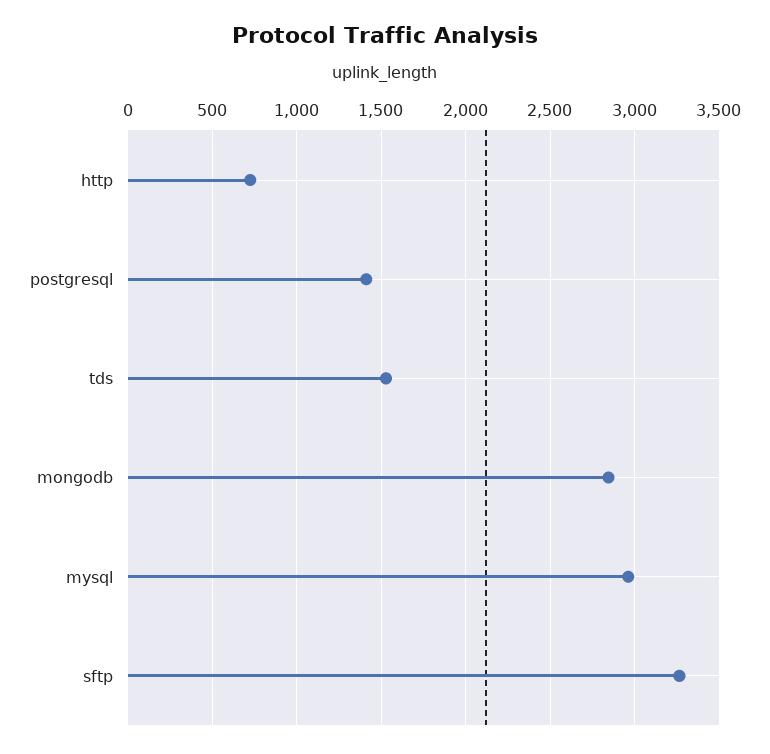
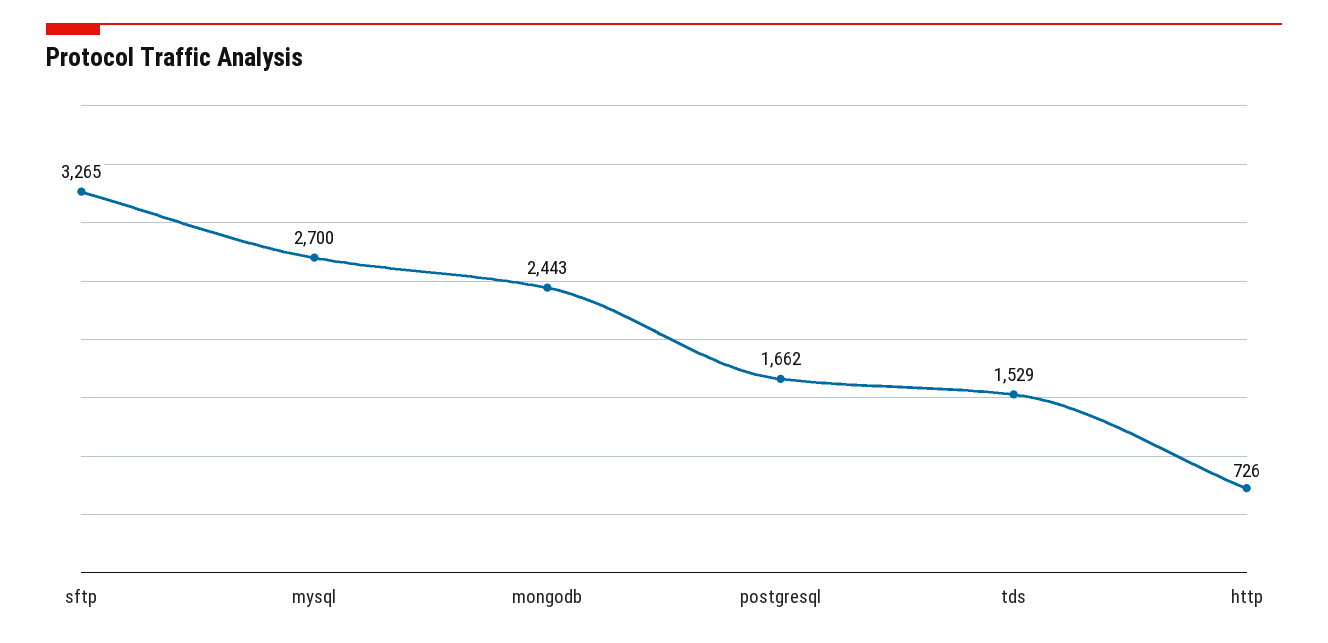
postgresql: 1400 -> 1662
mongodb: 2850 -> 2443
mysql: 2950 -> 2700

